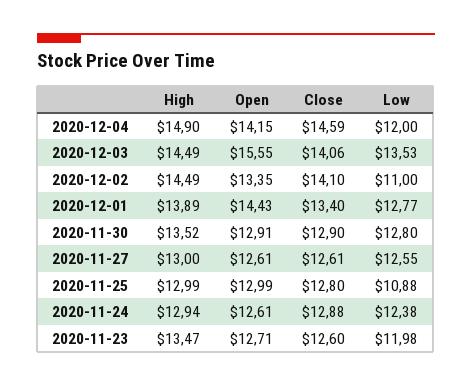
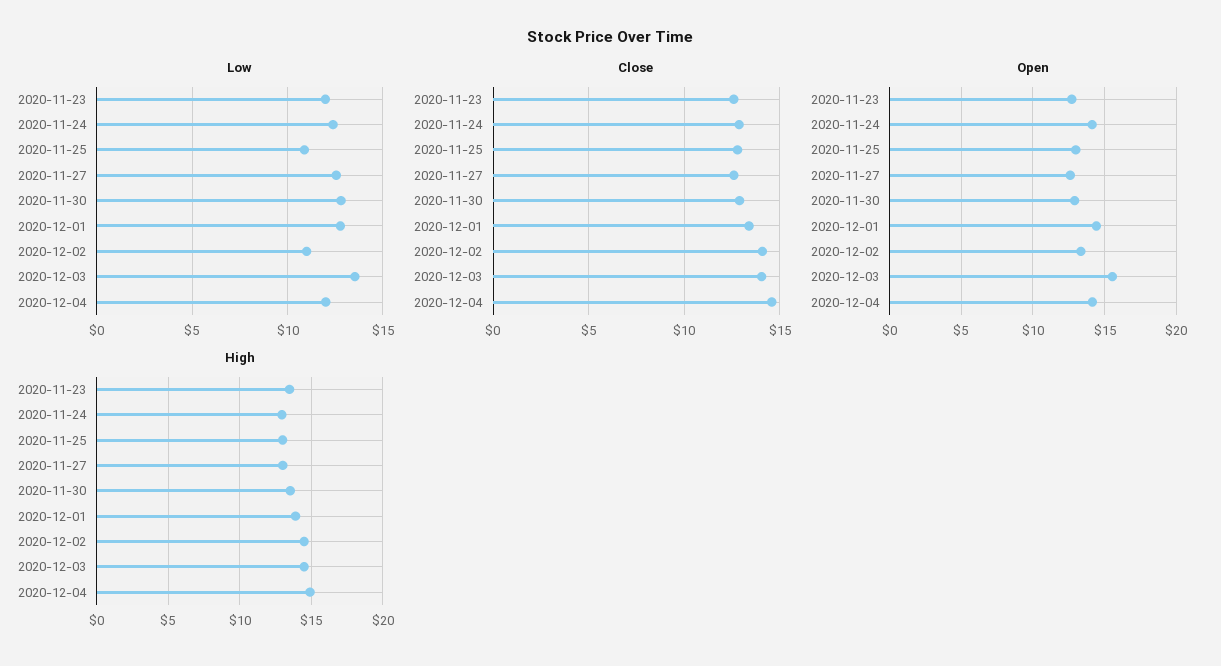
Open, 2020-11-24: 12.61 -> 14

